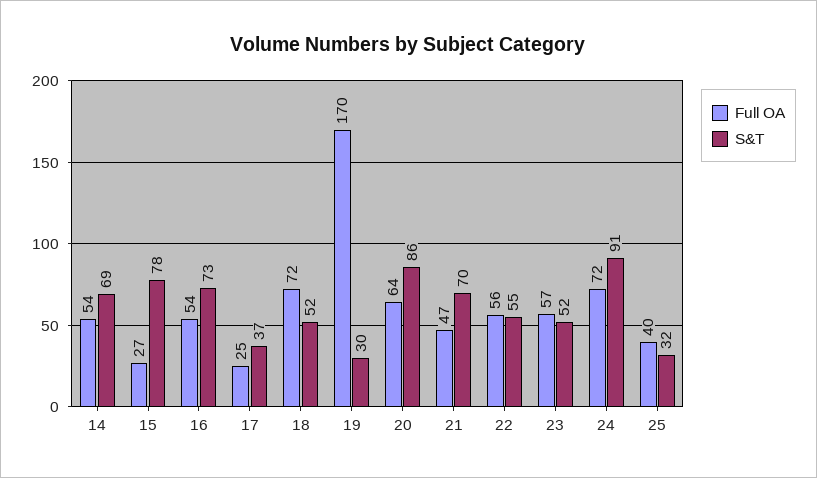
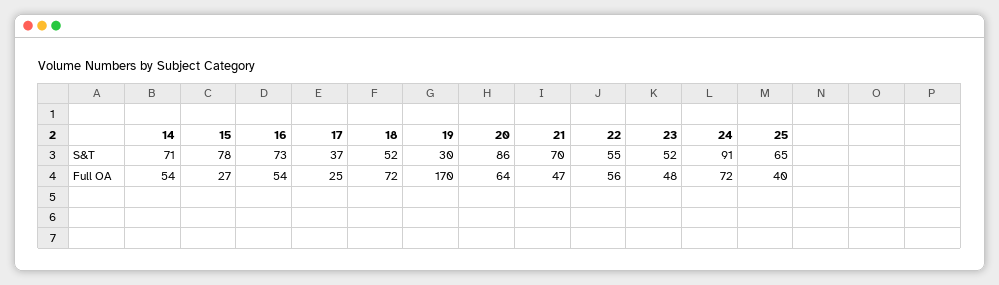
S&T, 14: 69 -> 71
Full OA, 23: 57 -> 48
S&T, 25: 32 -> 65

